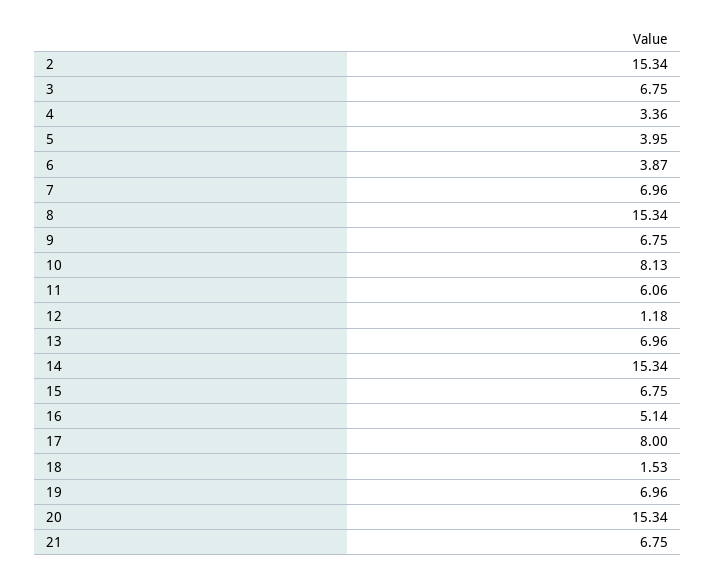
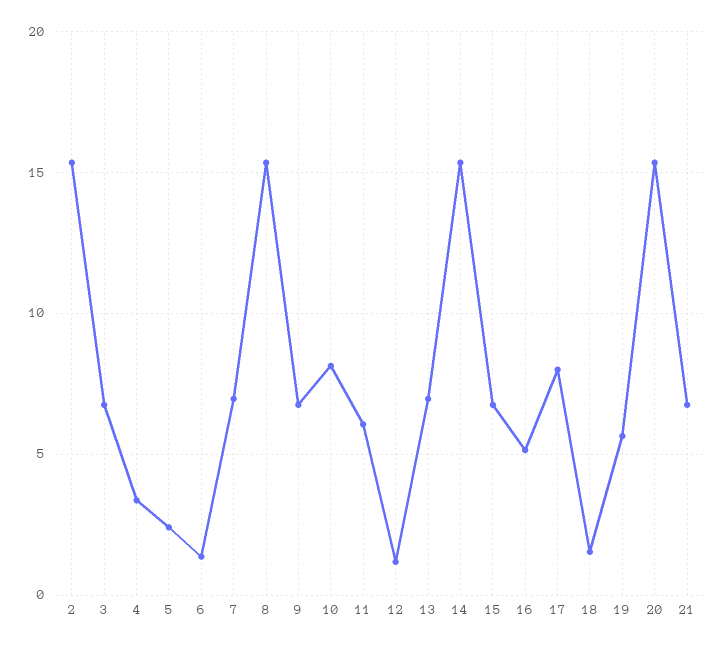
5: 3.95 -> 2.5
6: 3.87 -> 1.5
19: 6.96 -> 5.5

